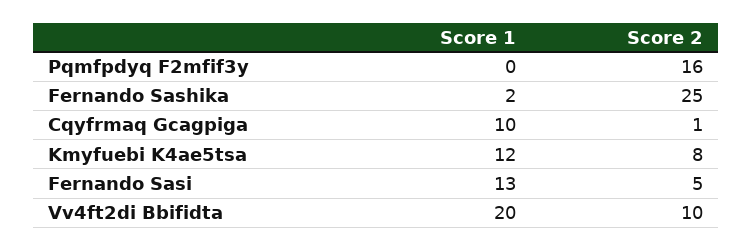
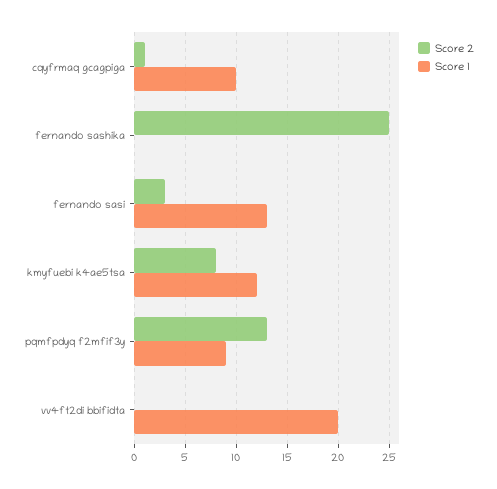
Score 1, Pqmfpdyq F2mfif3y: 0 -> 9
Score 2, Pqmfpdyq F2mfif3y: 16 -> 13
Score 1, Fernando Sashika: 2 -> 0
Score 2, Fernando Sasi: 5 -> 3
Score 2, Vv4ft2di Bbifidta: 10 -> 0

